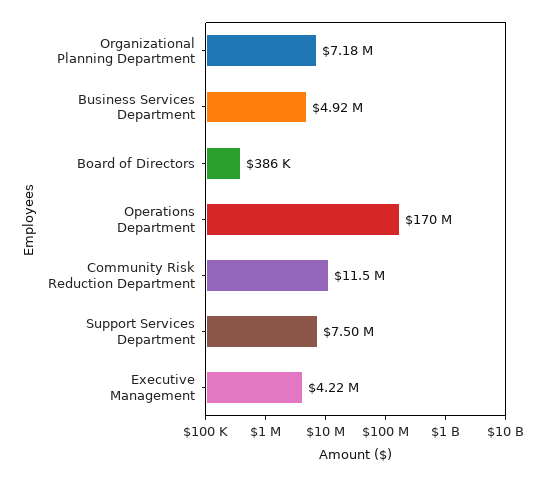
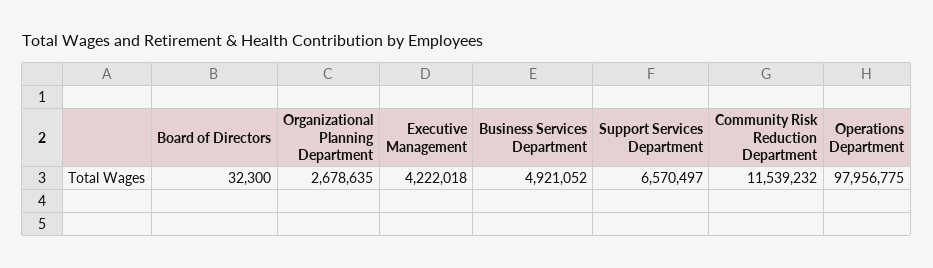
Organizational Planning Department: 7180000 -> 2678635
Board of Directors: 386000 -> 32300
Operations Department: 170000000 -> 97956775
Support Services Department: 7500000 -> 6570497

